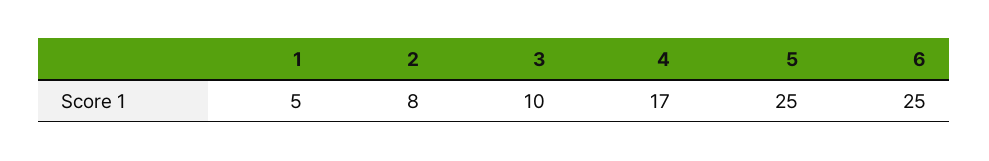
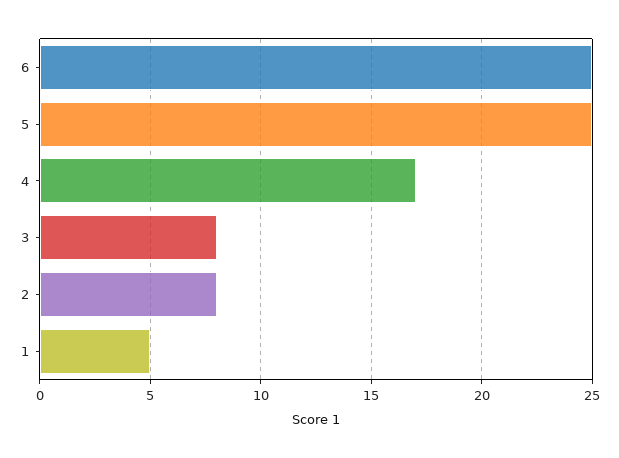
3: 10 -> 8

